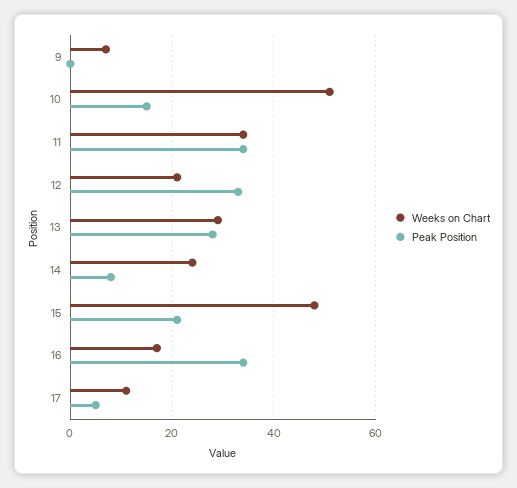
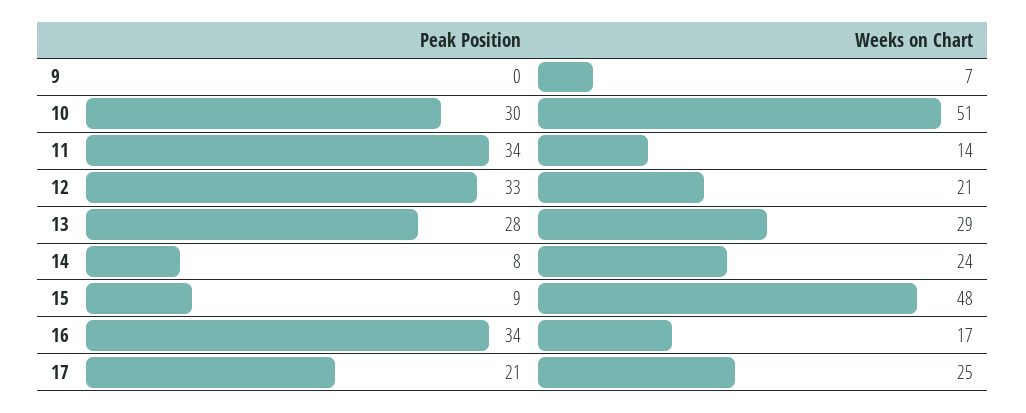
Peak Position, 10: 15 -> 30
Weeks on Chart, 11: 35 -> 14
Peak Position, 15: 20 -> 9
Weeks on Chart, 17: 10 -> 25
Peak Position, 17: 5 -> 21

